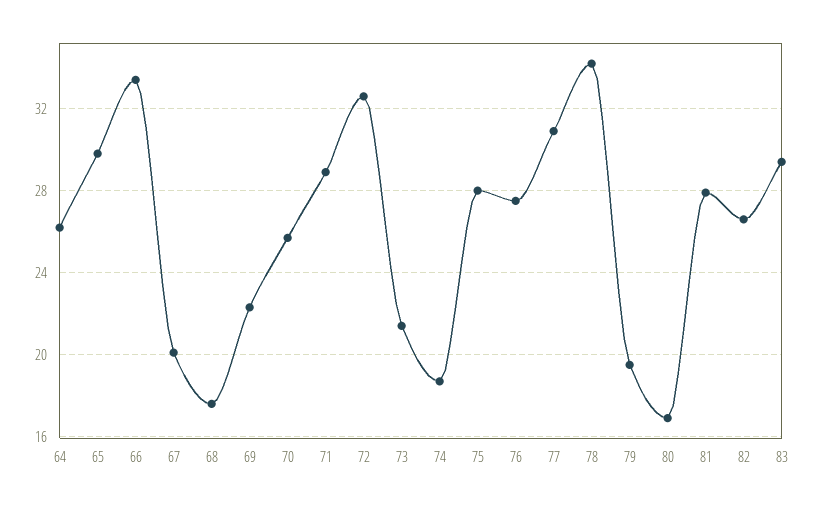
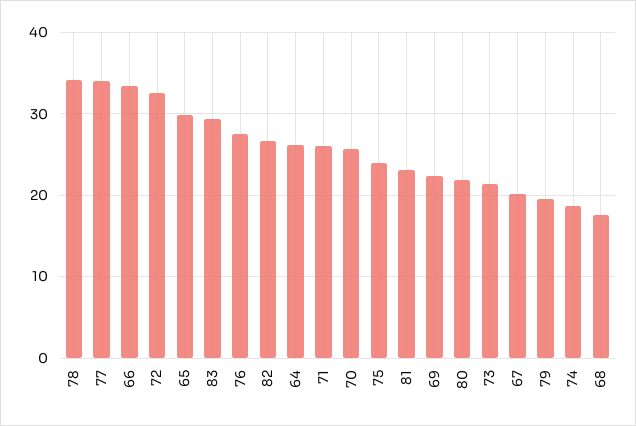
71: 29 -> 26
75: 28 -> 24
77: 31 -> 34
80: 17 -> 22
81: 28 -> 23

